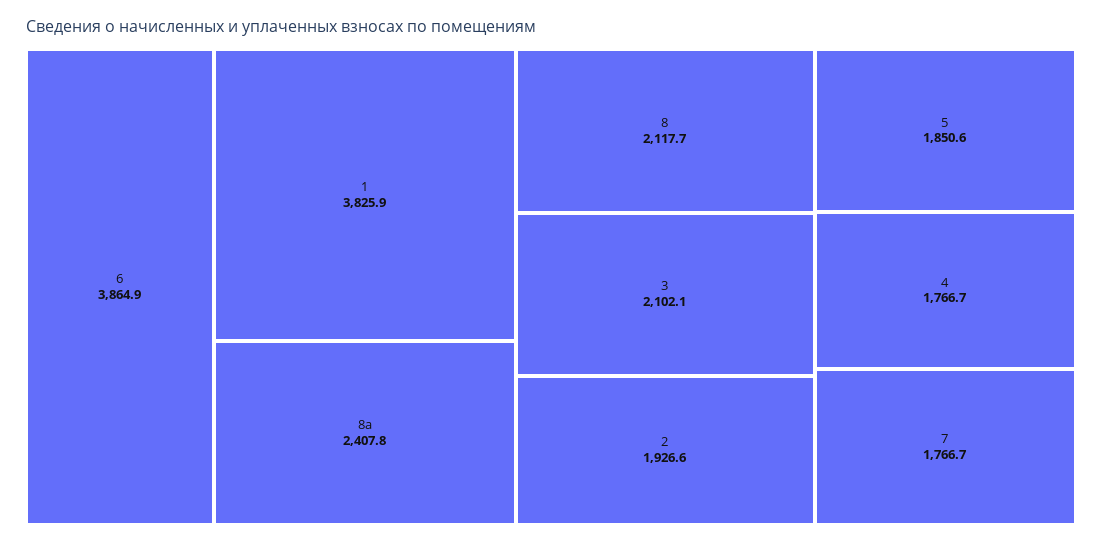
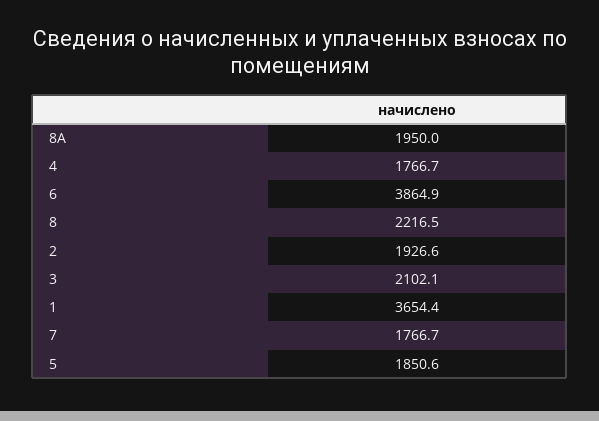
1: 3825.9 -> 3654.4
8а: 2407.8 -> 1950
8: 2117.7 -> 2216.5

